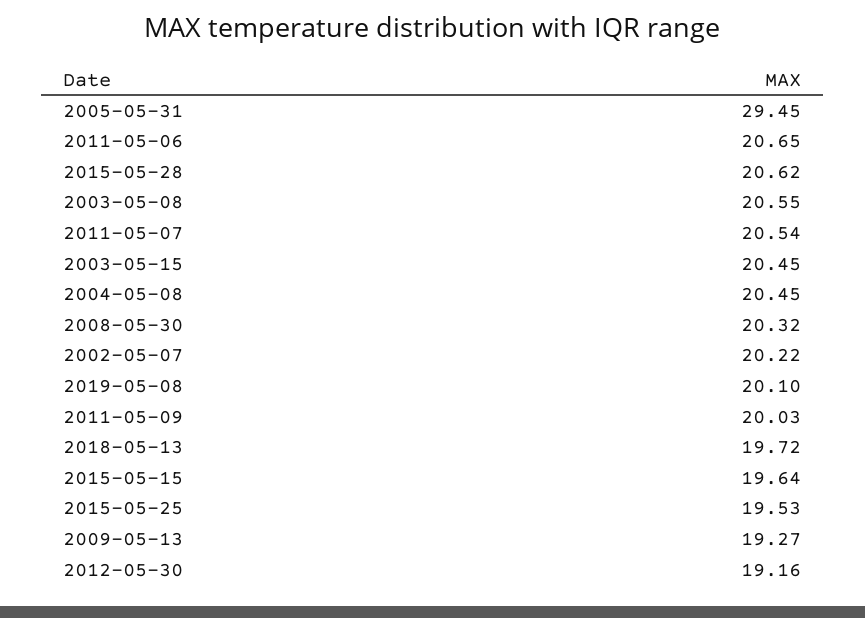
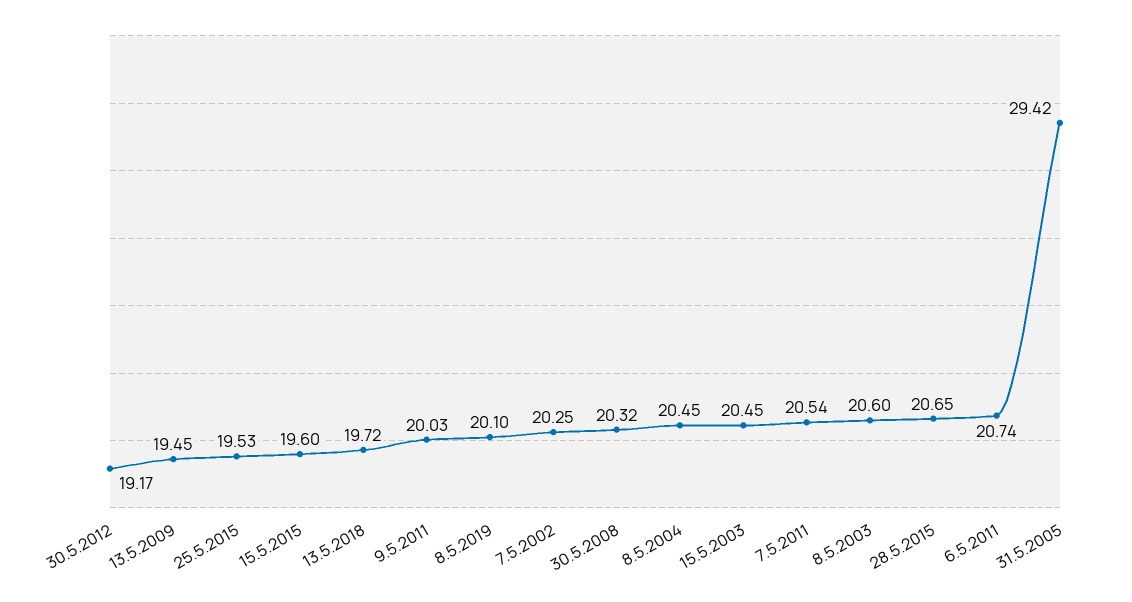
2005-05-31: 29.45 -> 29.42
2011-05-06: 20.65 -> 20.74
2015-05-28: 20.62 -> 20.65
2003-05-08: 20.55 -> 20.6
2002-05-07: 20.22 -> 20.25
2015-05-15: 19.64 -> 19.6
2009-05-13: 19.27 -> 19.45
2012-05-30: 19.16 -> 19.17

